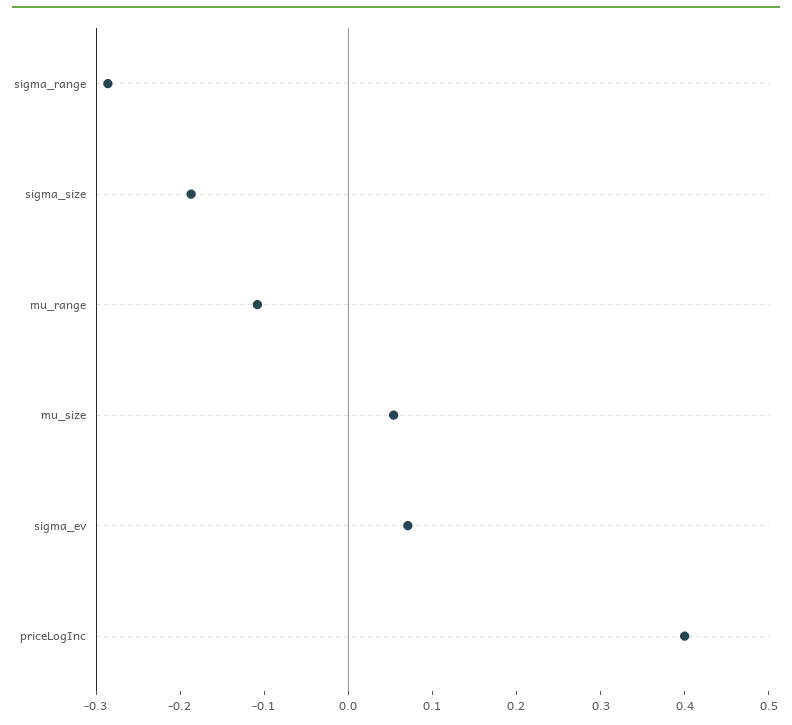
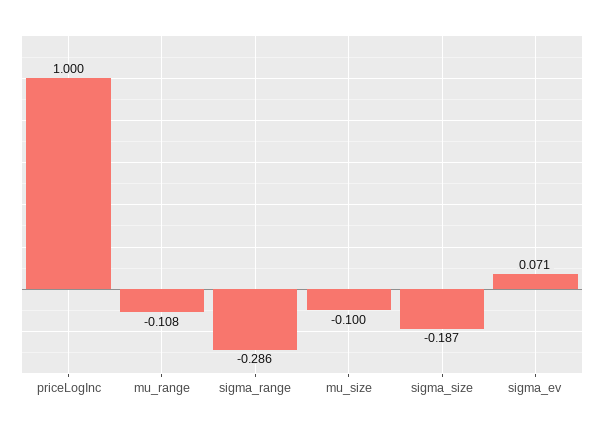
mu_size: 0.06 -> -0.1
priceLogInc: 0.4 -> 1

